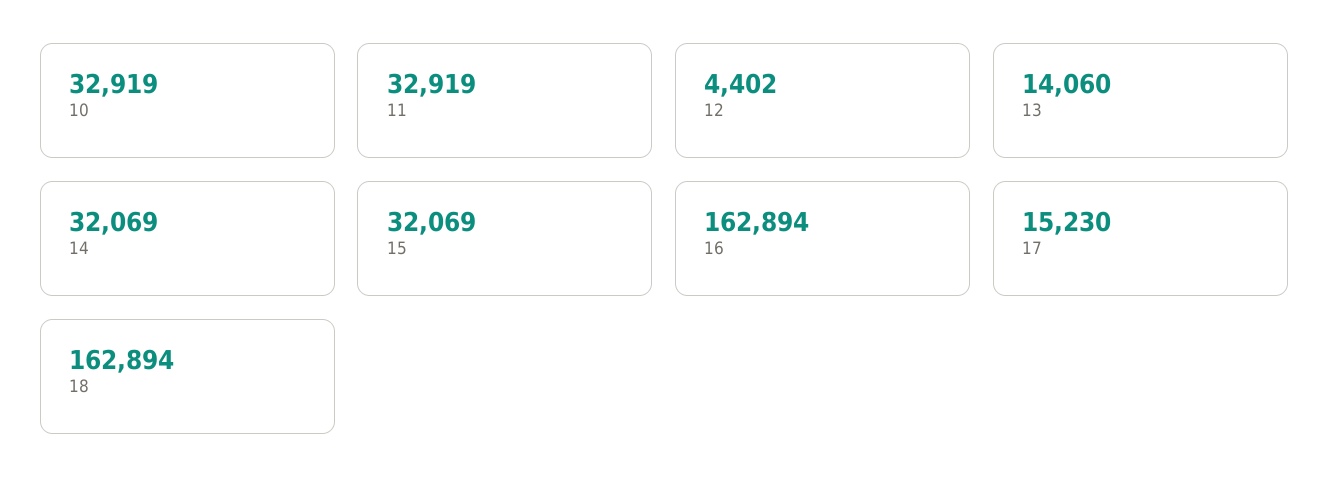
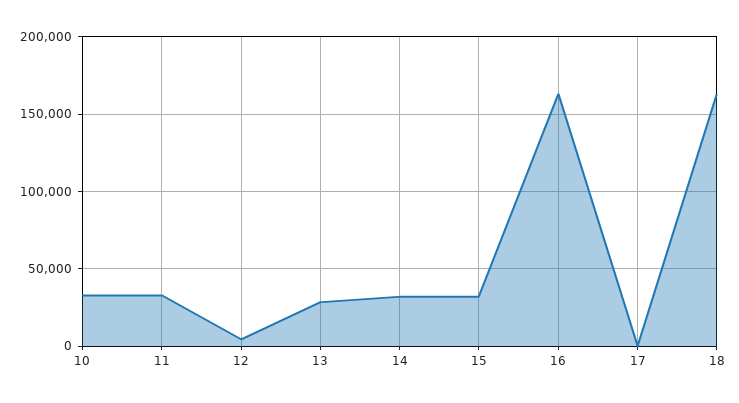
13: 14060 -> 30000
17: 15230 -> 0

